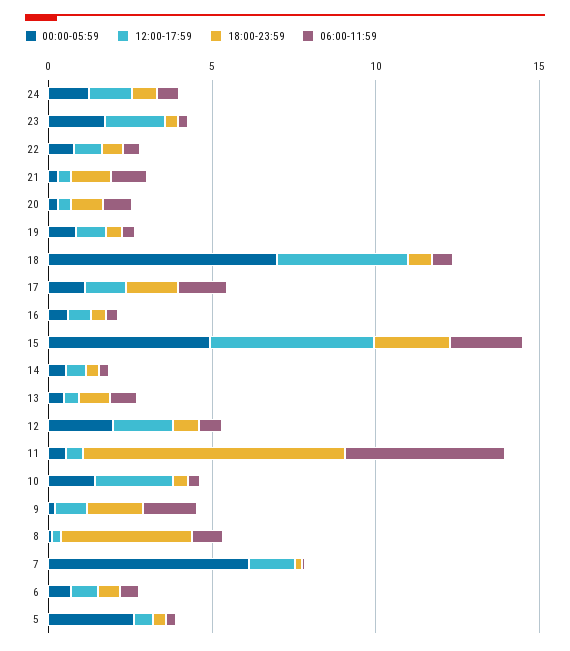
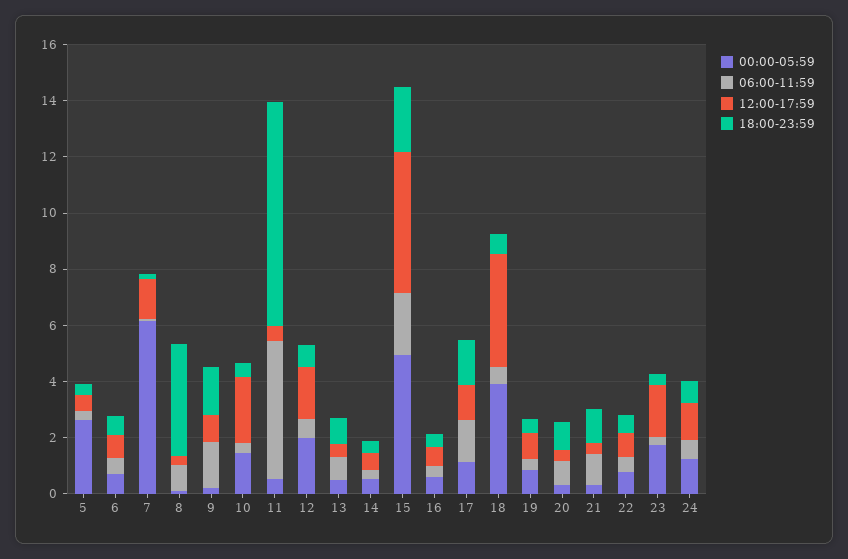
00:00-05:59, 18: 7 -> 4

